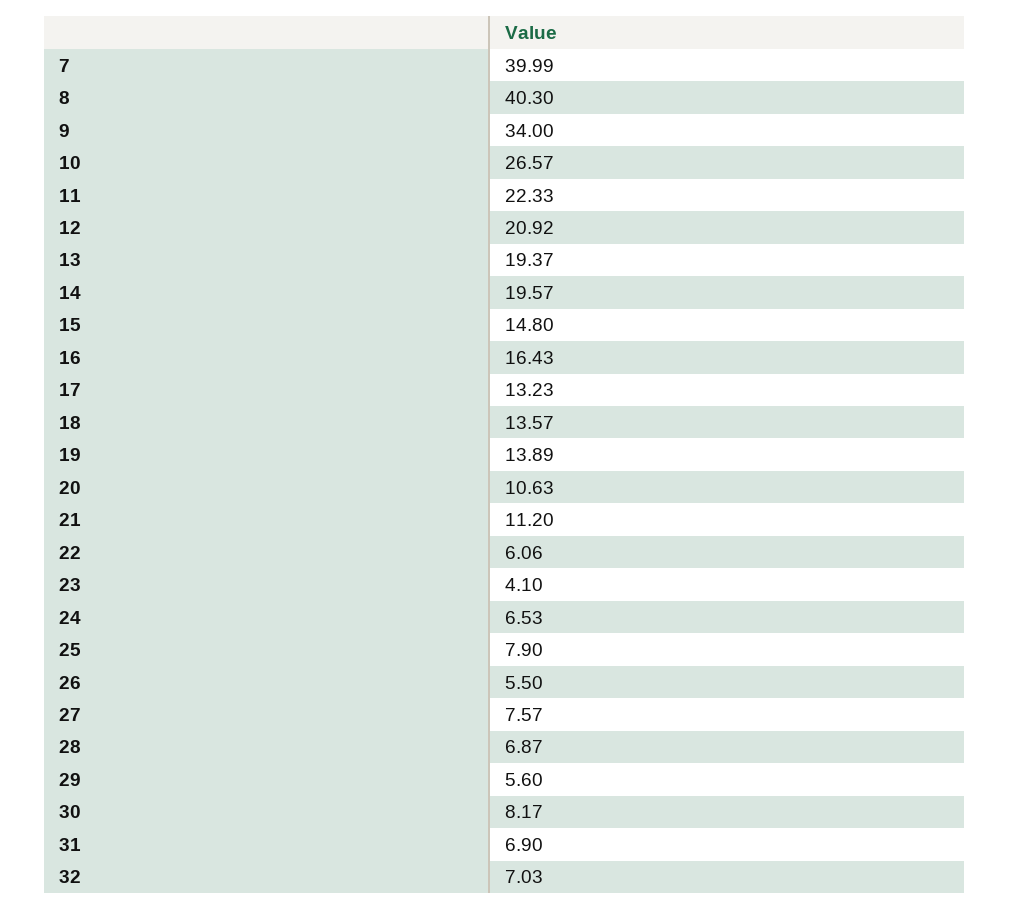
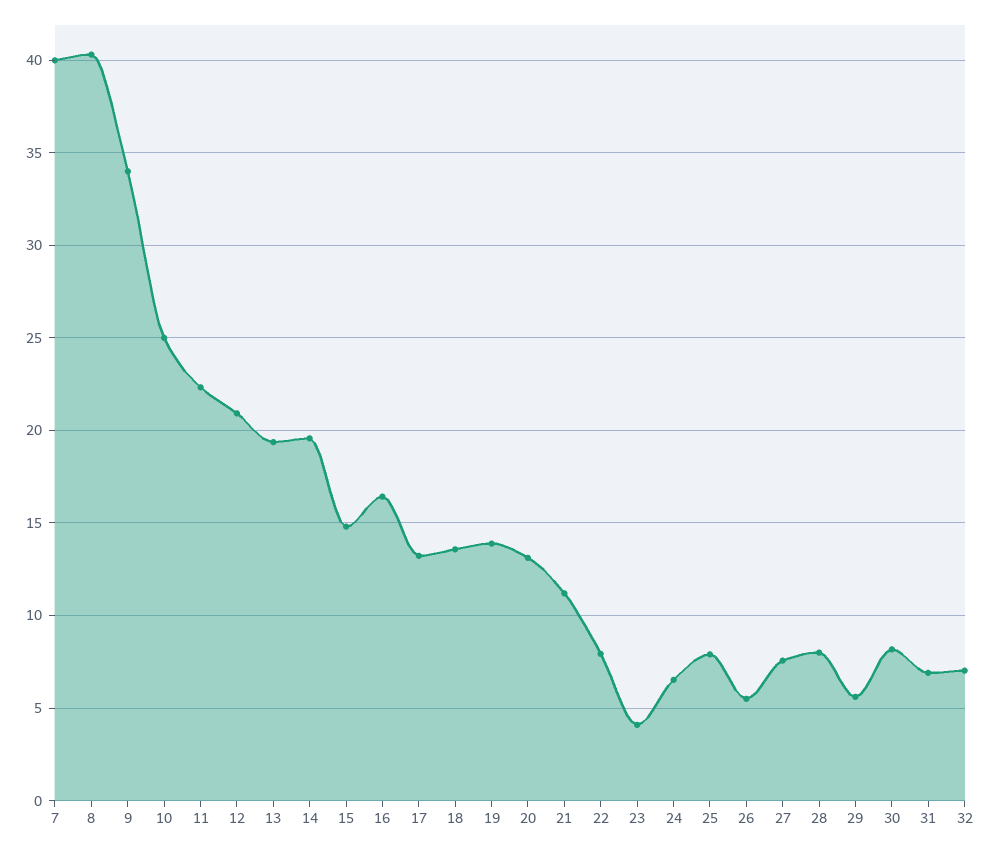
10: 26.57 -> 25
20: 10.63 -> 13
22: 6.06 -> 8
28: 6.87 -> 8

